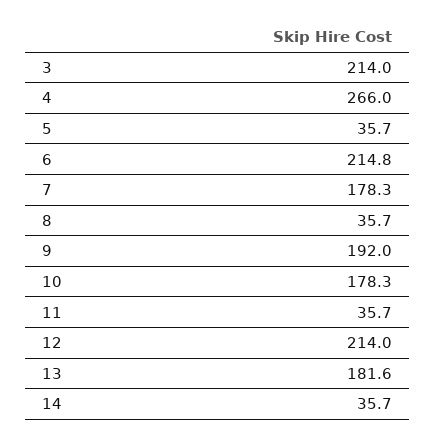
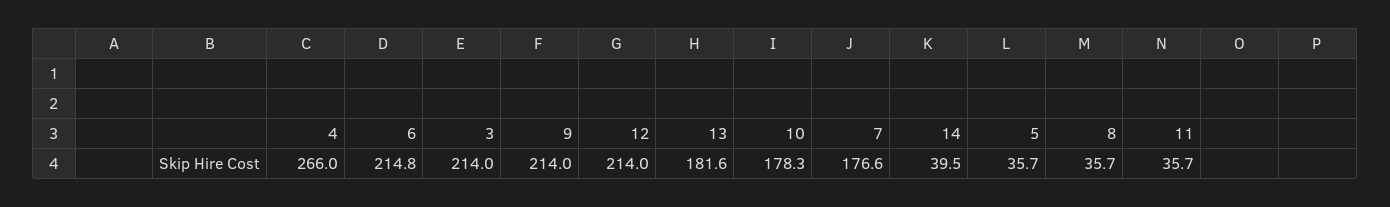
7: 178.3 -> 176.6
9: 192 -> 214
14: 35.7 -> 39.5

